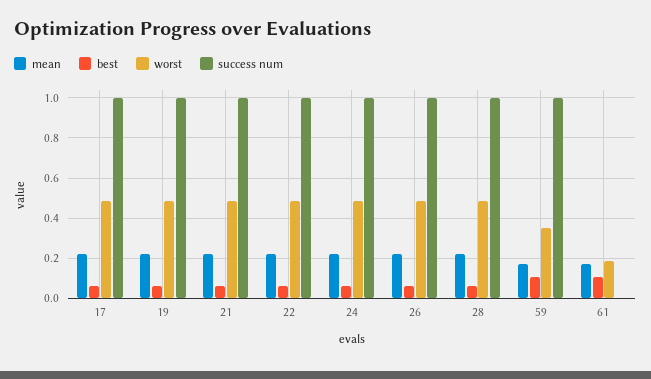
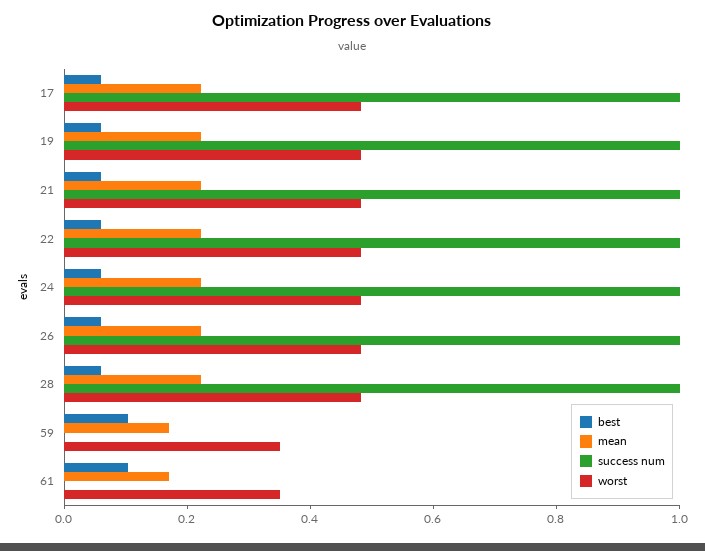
success num, 59: 1 -> 0
worst, 61: 0.2 -> 0.35

